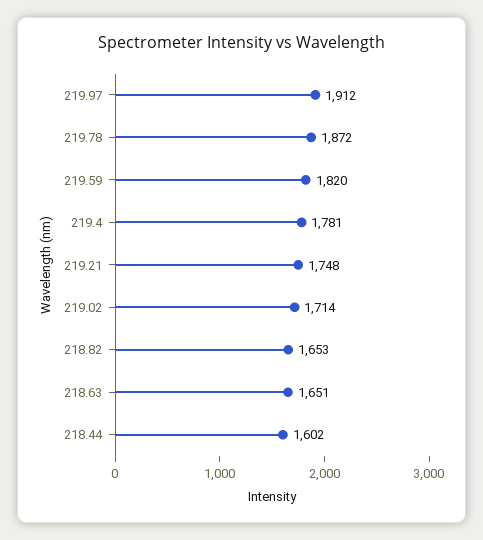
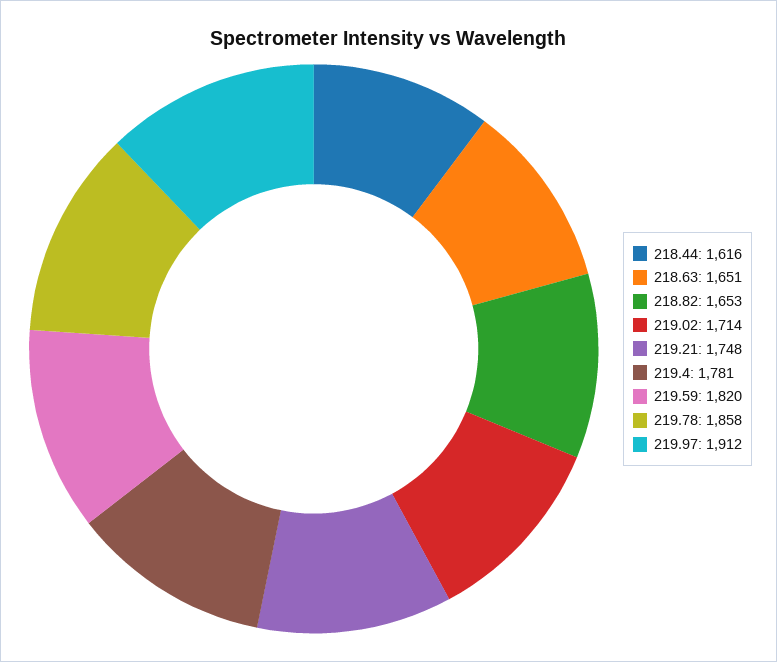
219.78: 1872 -> 1858
218.44: 1602 -> 1616

